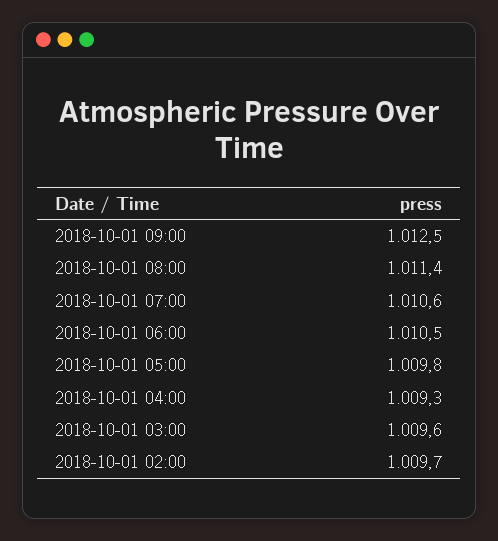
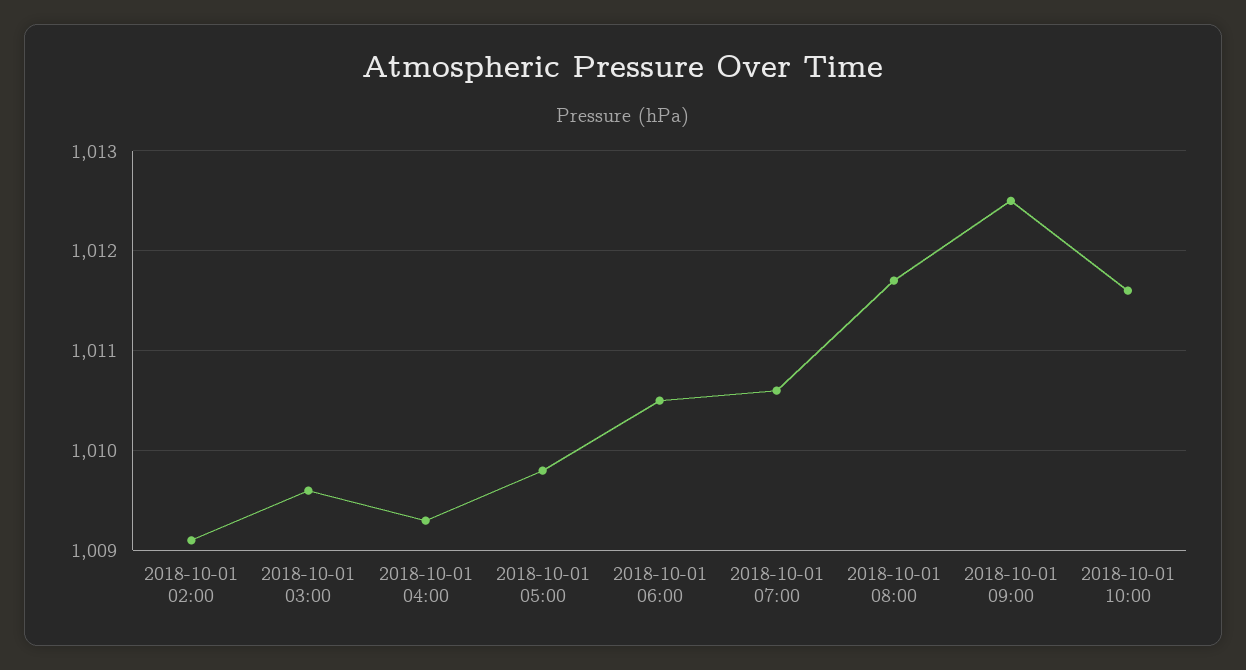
2018-10-01 08:00: 1011.4 -> 1011.7
2018-10-01 02:00: 1009.7 -> 1009.1
2018-10-01 10:00: none -> 1011.6

